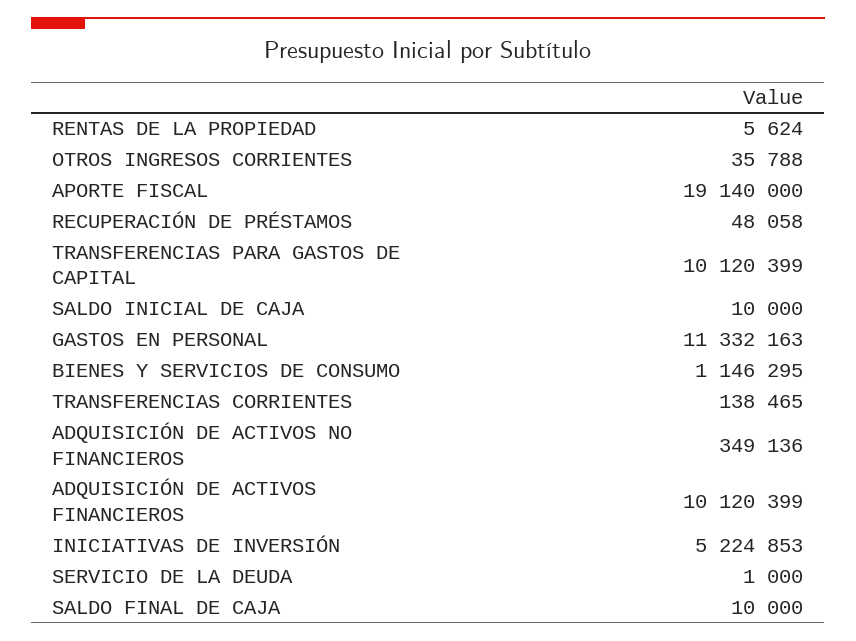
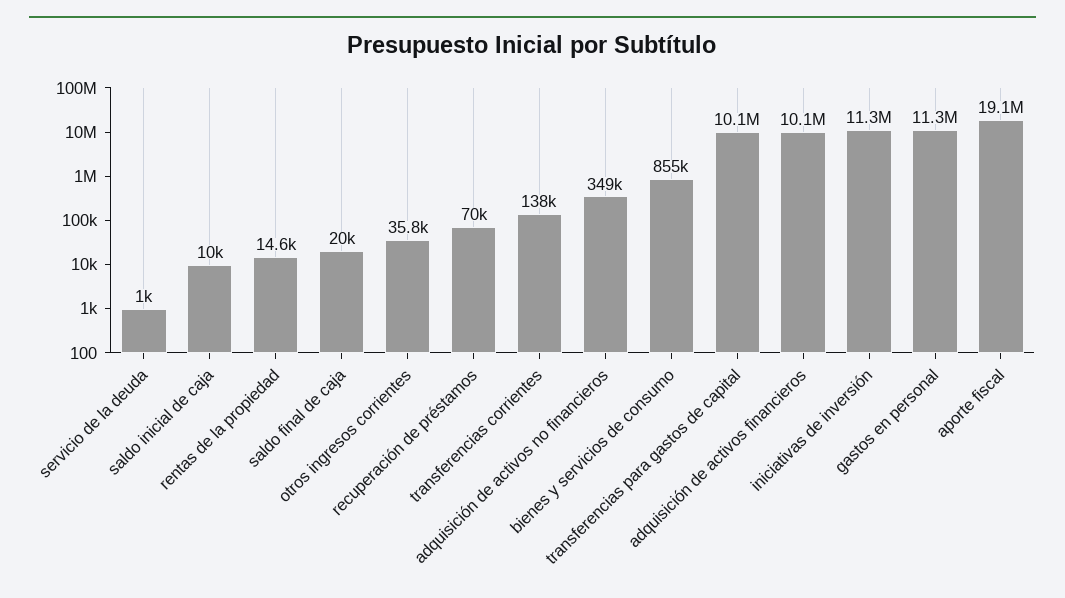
RENTAS DE LA PROPIEDAD: 5624 -> 14600
RECUPERACIÓN DE PRÉSTAMOS: 48058 -> 70000
BIENES Y SERVICIOS DE CONSUMO: 1146295 -> 855000
INICIATIVAS DE INVERSIÓN: 5224853 -> 11300000
SALDO FINAL DE CAJA: 10000 -> 20000

